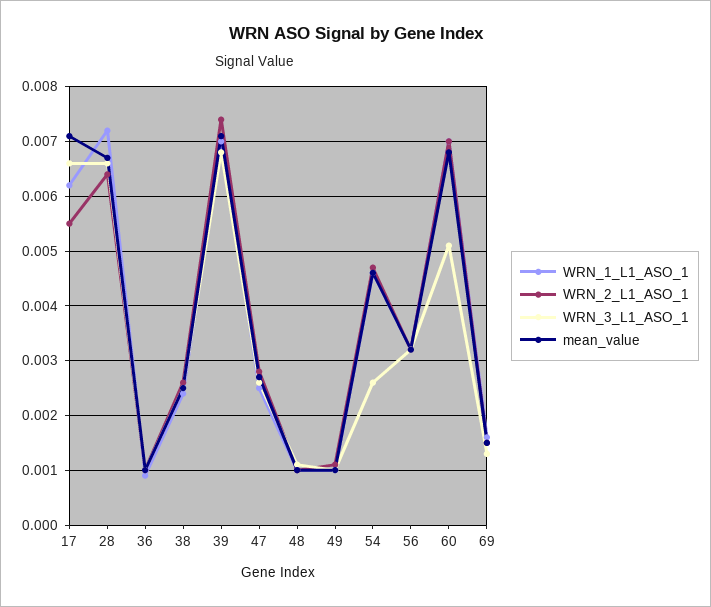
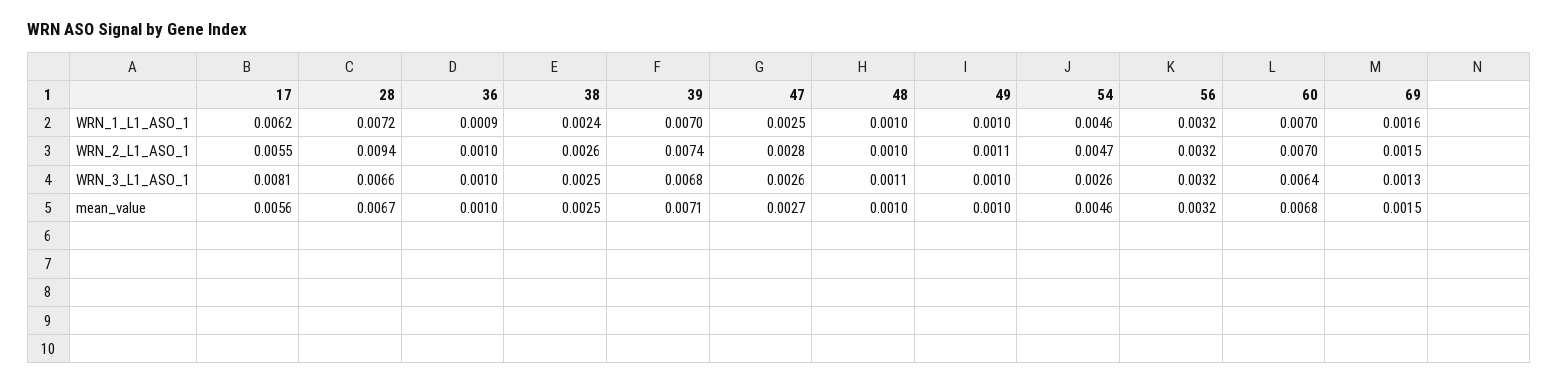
WRN_3_L1_ASO_1, 17: 0.0065 -> 0.0081
mean_value, 17: 0.007 -> 0.0056
WRN_2_L1_ASO_1, 28: 0.0065 -> 0.0094
WRN_3_L1_ASO_1, 60: 0.005 -> 0.0064

